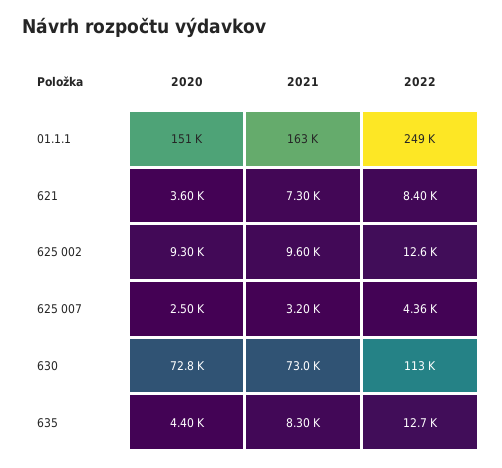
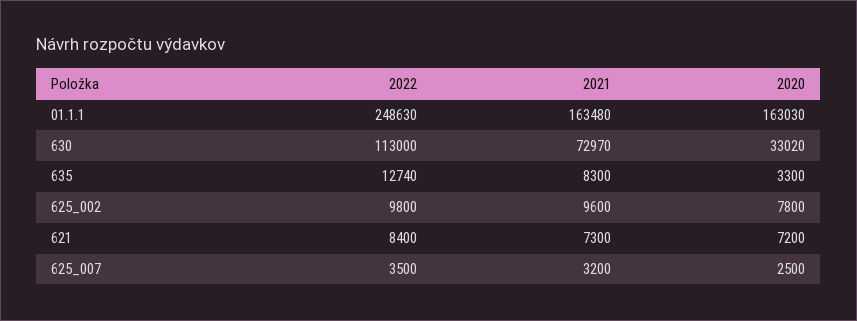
2020, 01.1.1: 151000 -> 163030
2020, 621: 3600 -> 7200
2020, 625 002: 9300 -> 7800
2022, 625 002: 12600 -> 9800
2022, 625 007: 4360 -> 3500
2020, 630: 72800 -> 33020
2020, 635: 4400 -> 3300

